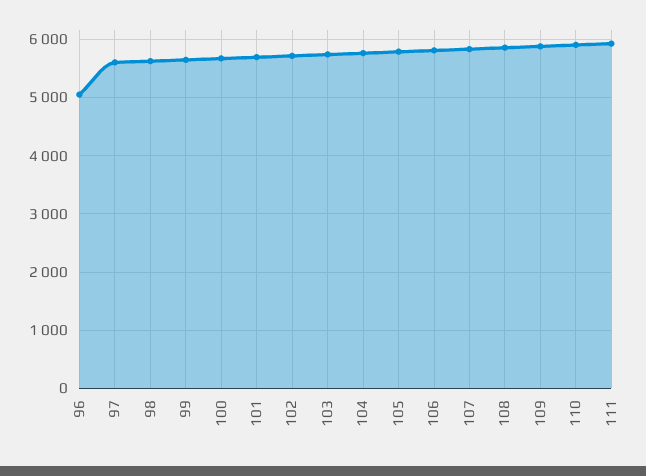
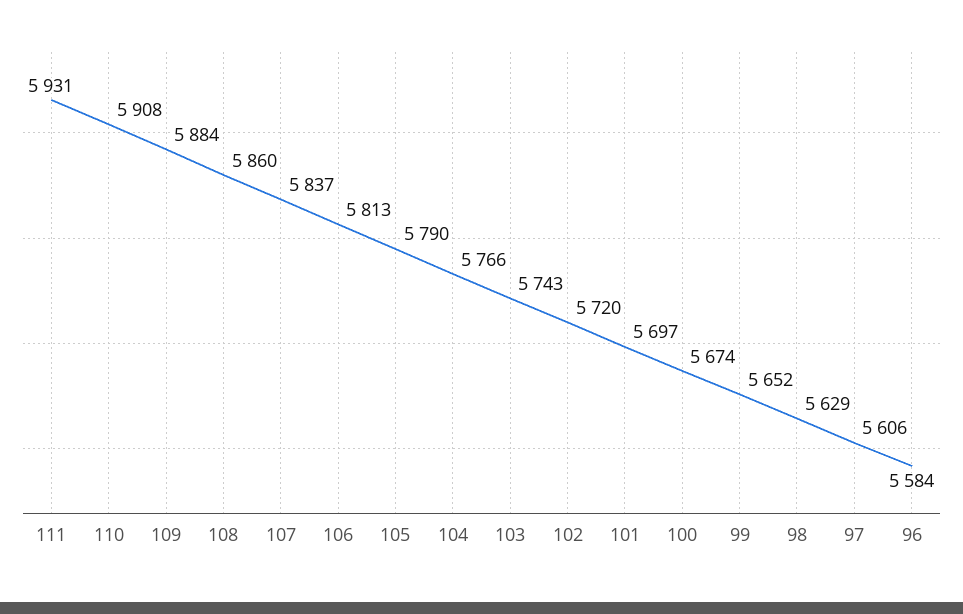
96: 5000 -> 5584

